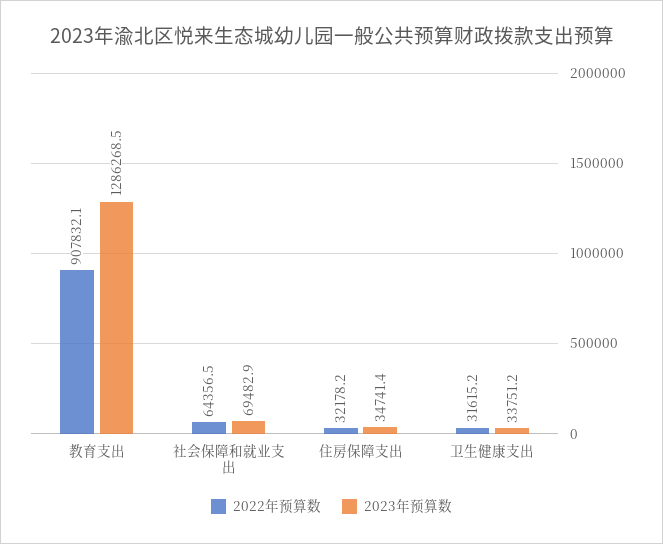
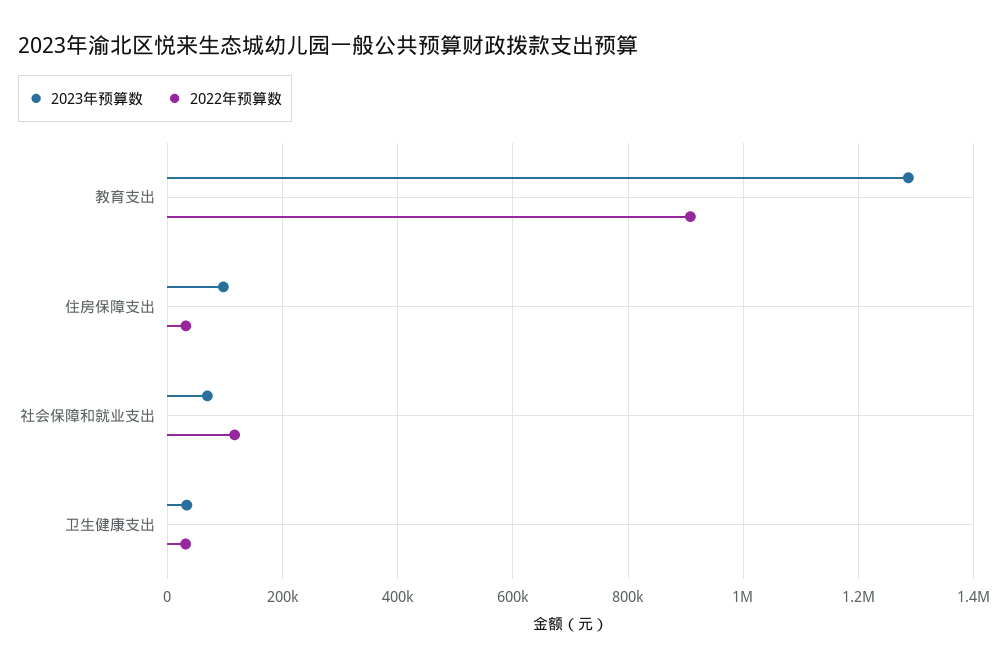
2022年预算数, 社会保障和就业支出: 64356.5 -> 120000
2023年预算数, 住房保障支出: 34741.4 -> 100000

